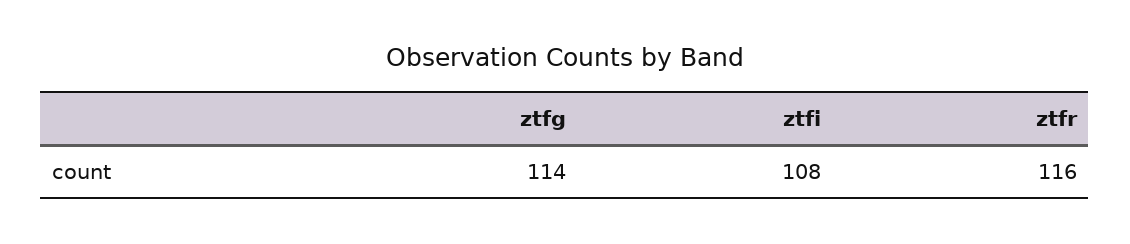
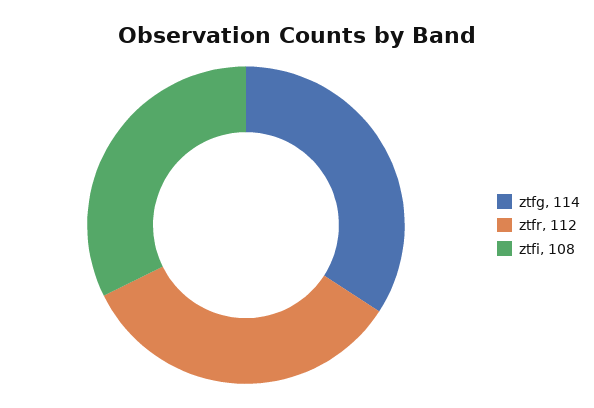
ztfr: 116 -> 112

